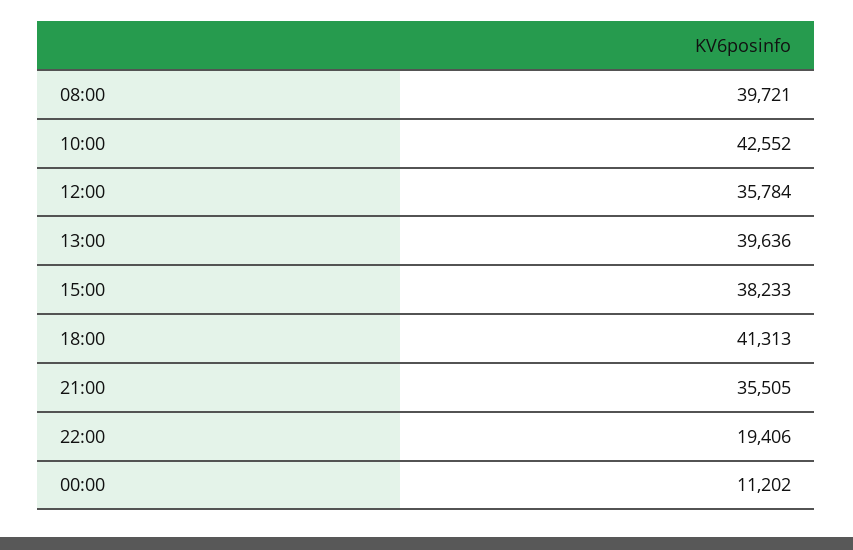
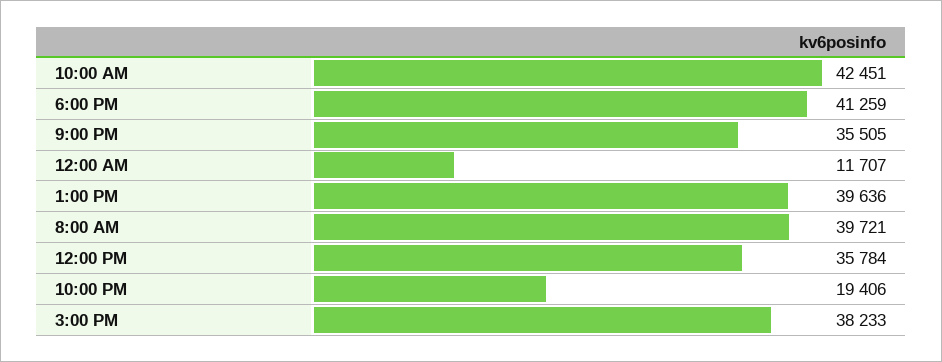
10:00: 42552 -> 42451
18:00: 41313 -> 41259
00:00: 11202 -> 11707

